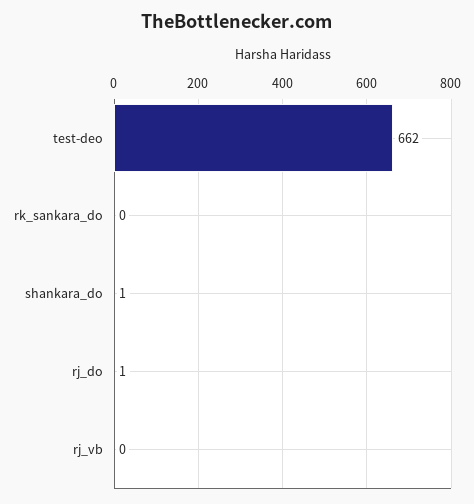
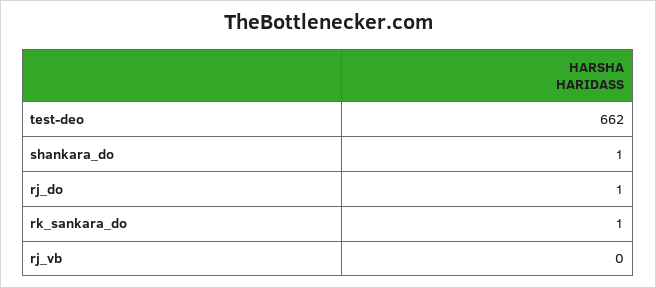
rk_sankara_do: 0 -> 1

